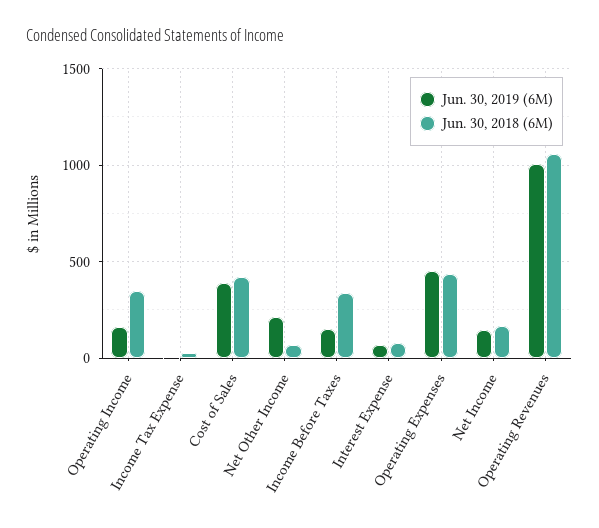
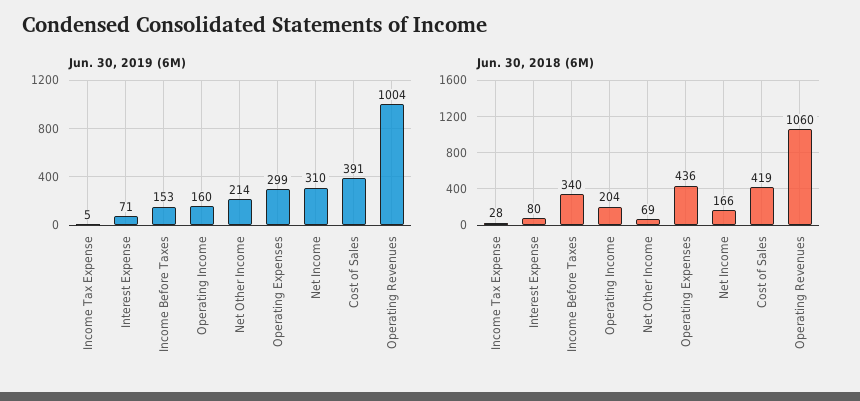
Jun. 30, 2018 (6M), Operating Income: 350 -> 204
Jun. 30, 2019 (6M), Operating Expenses: 450 -> 299
Jun. 30, 2019 (6M), Net Income: 150 -> 310

